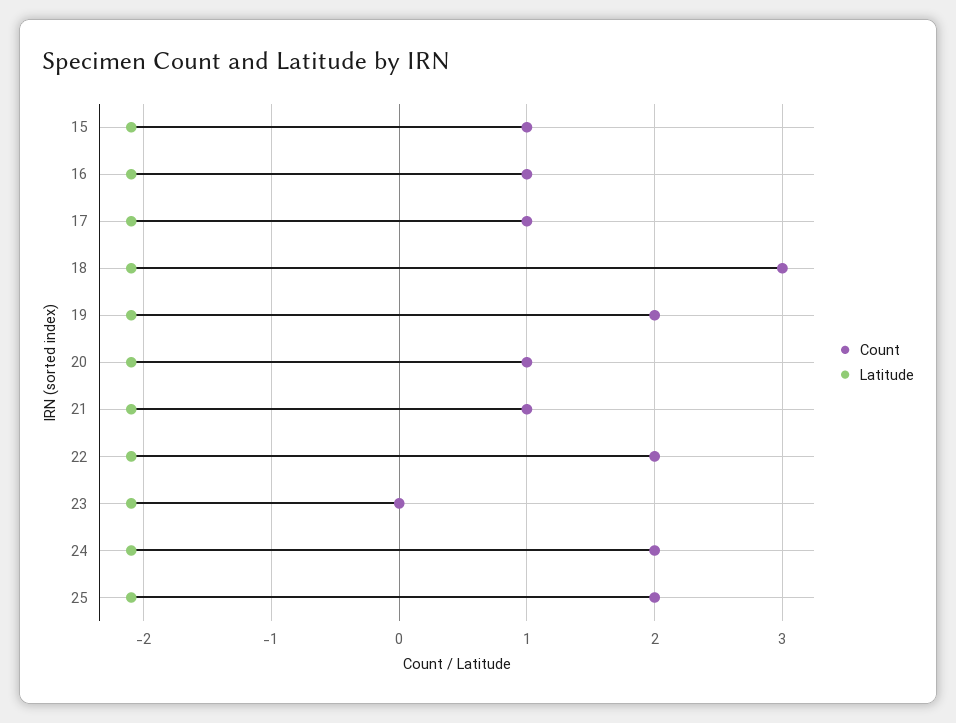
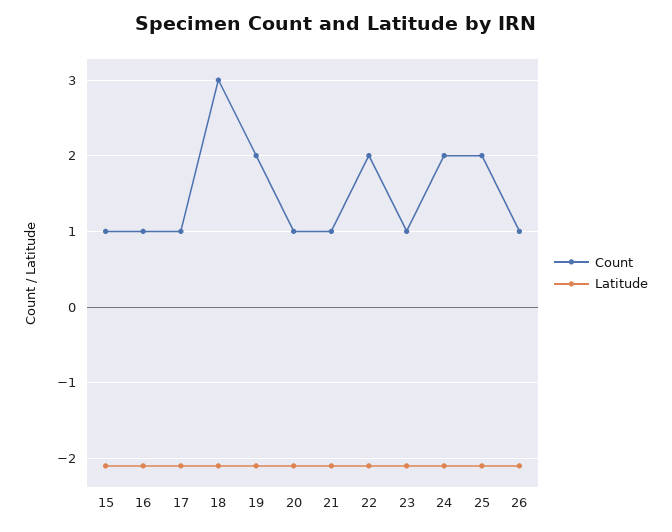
Count, 23: 0 -> 1
Count, 26: none -> 1
Latitude, 26: none -> -2.1

